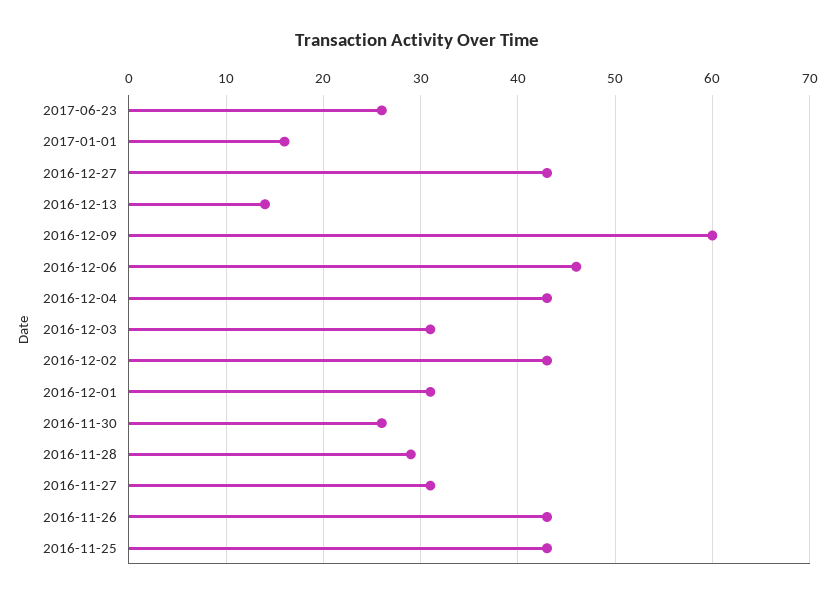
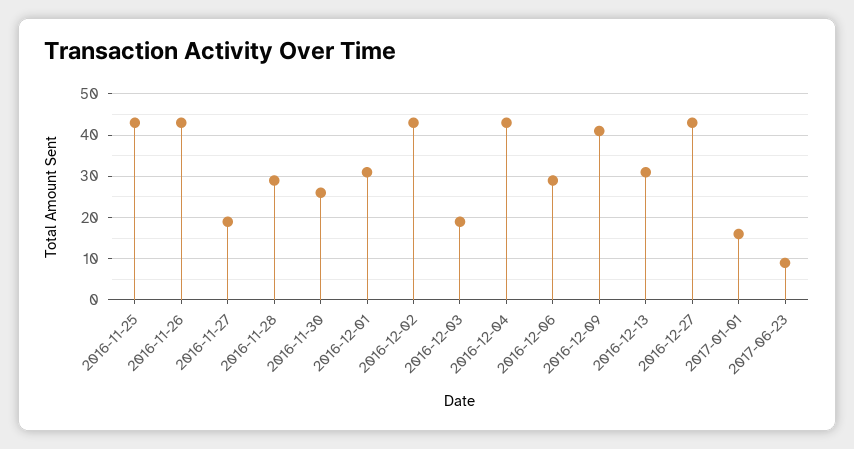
2017-06-23: 26 -> 10
2016-12-13: 14 -> 30
2016-12-09: 60 -> 40
2016-12-06: 46 -> 30
2016-12-03: 31 -> 20
2016-11-27: 31 -> 20

